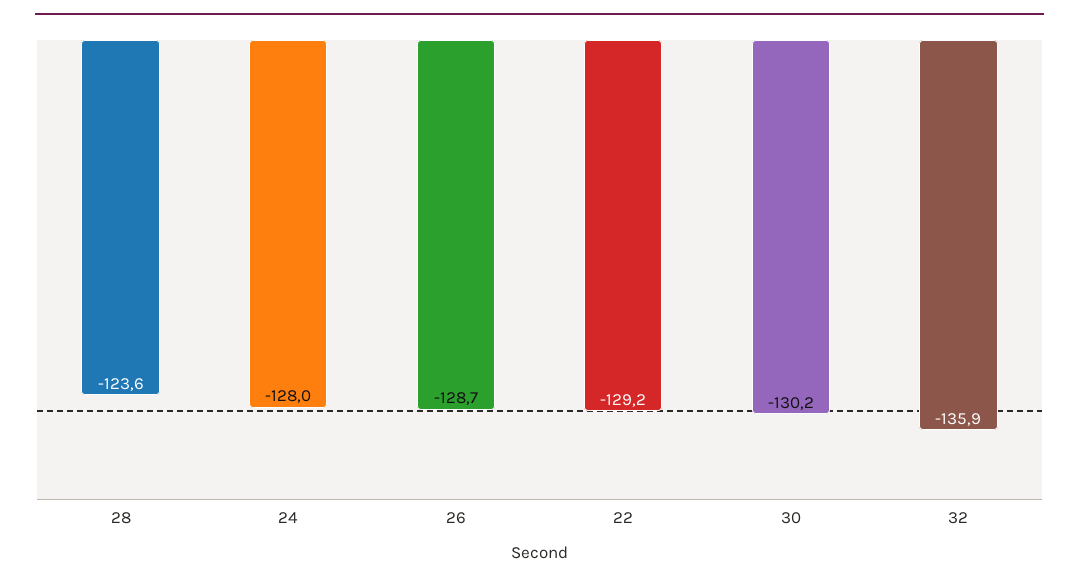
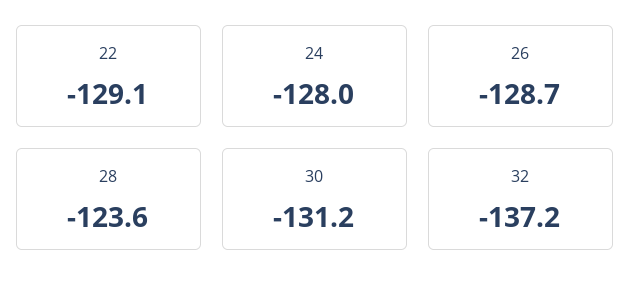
22: -129.2 -> -129.1
30: -130.2 -> -131.2
32: -135.9 -> -137.2

